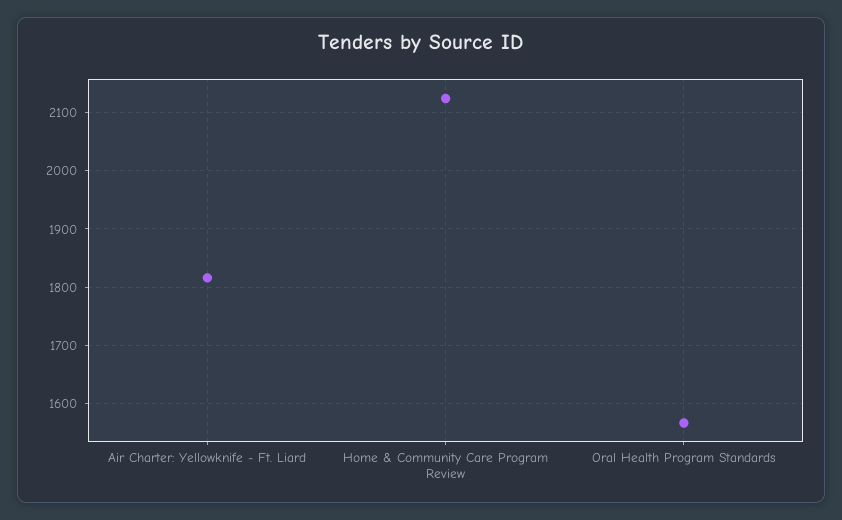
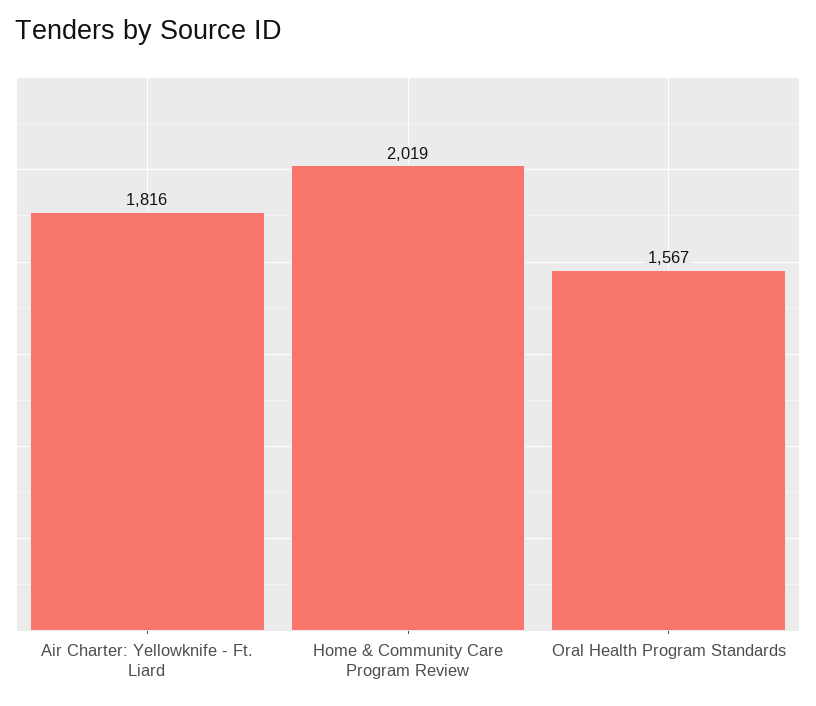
Home & Community Care Program Review: 2120 -> 2019

